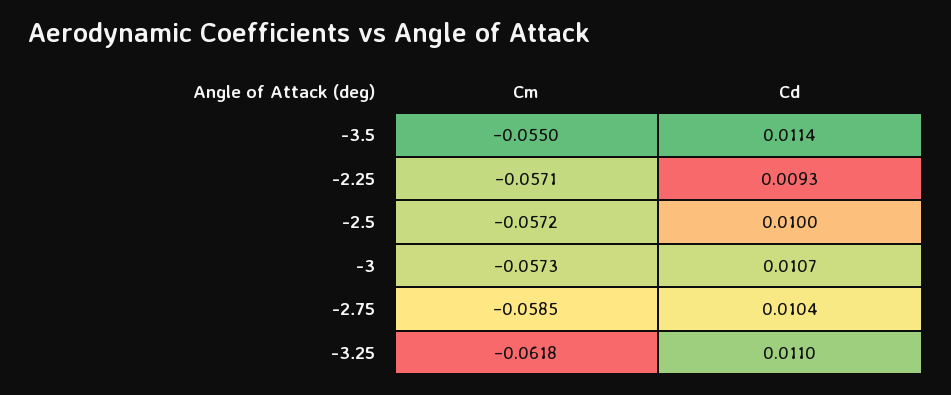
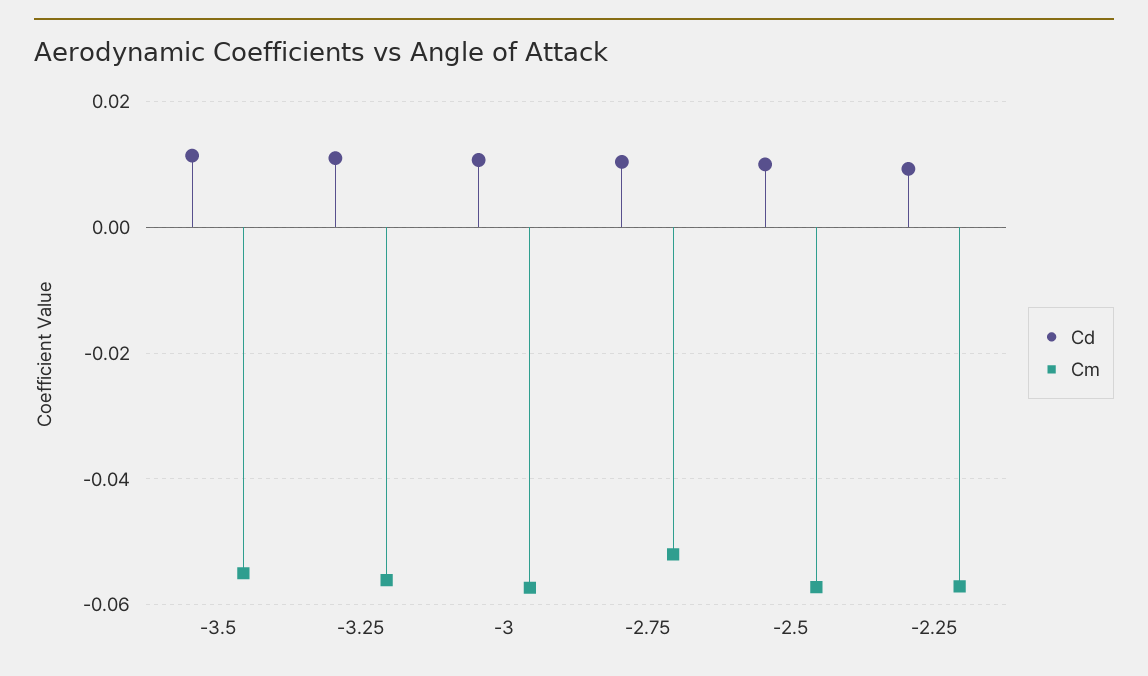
Cm, -2.75: -0.0585 -> -0.052
Cm, -3.25: -0.0618 -> -0.056

